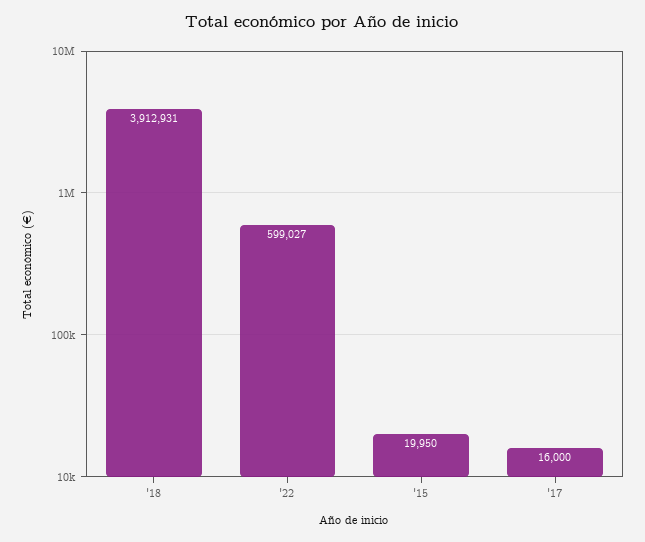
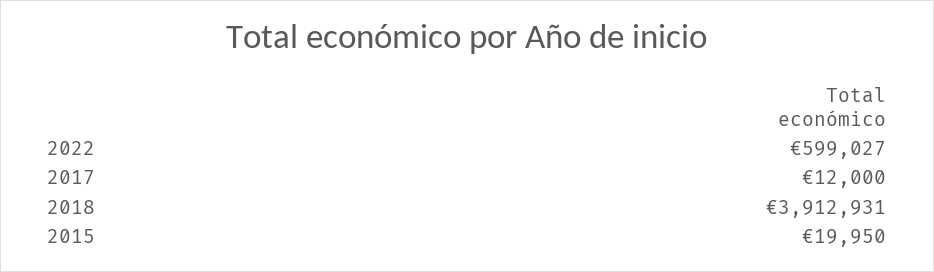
'17: 16000 -> 12000

